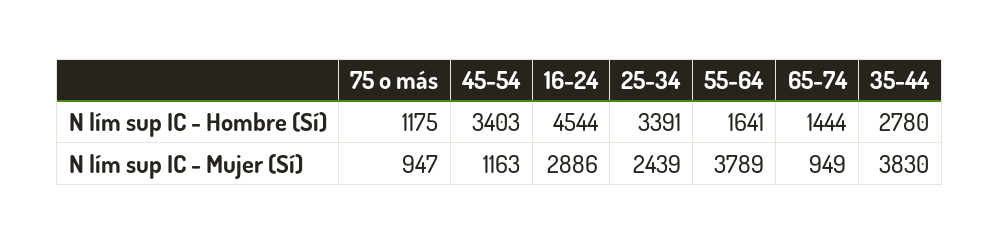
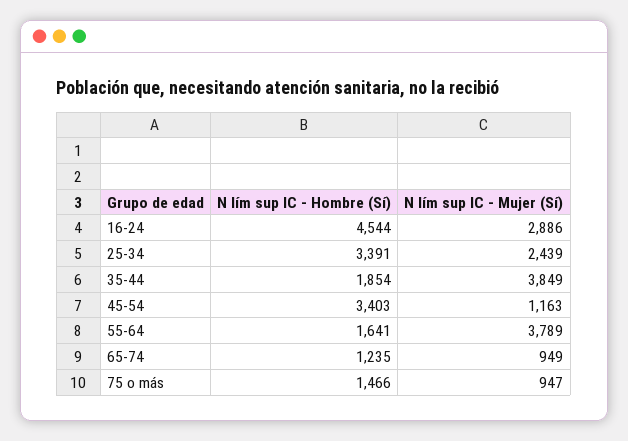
75 o más, N lím sup IC - Hombre (Sí): 1175 -> 1466
65-74, N lím sup IC - Hombre (Sí): 1444 -> 1235
35-44, N lím sup IC - Hombre (Sí): 2780 -> 1854
35-44, N lím sup IC - Mujer (Sí): 3830 -> 3849

